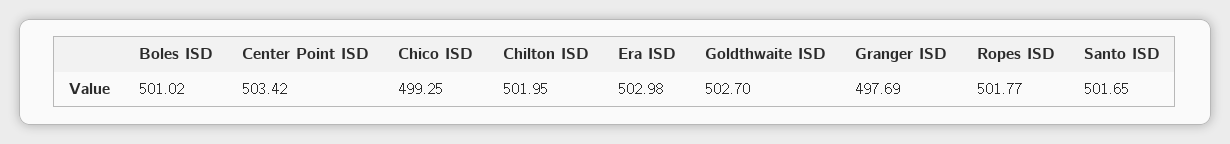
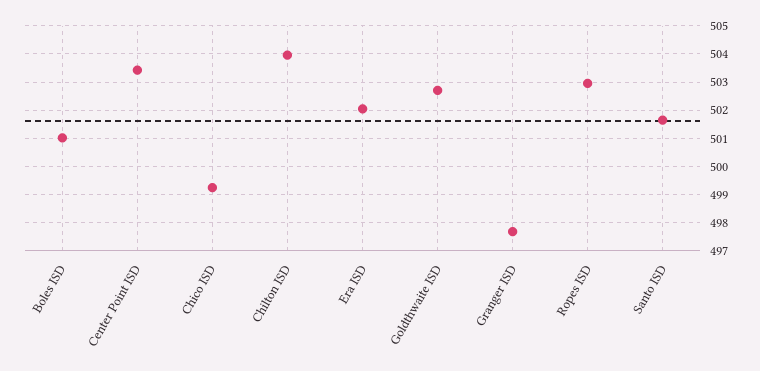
Chilton ISD: 501.95 -> 504
Era ISD: 502.98 -> 502
Ropes ISD: 501.77 -> 503

